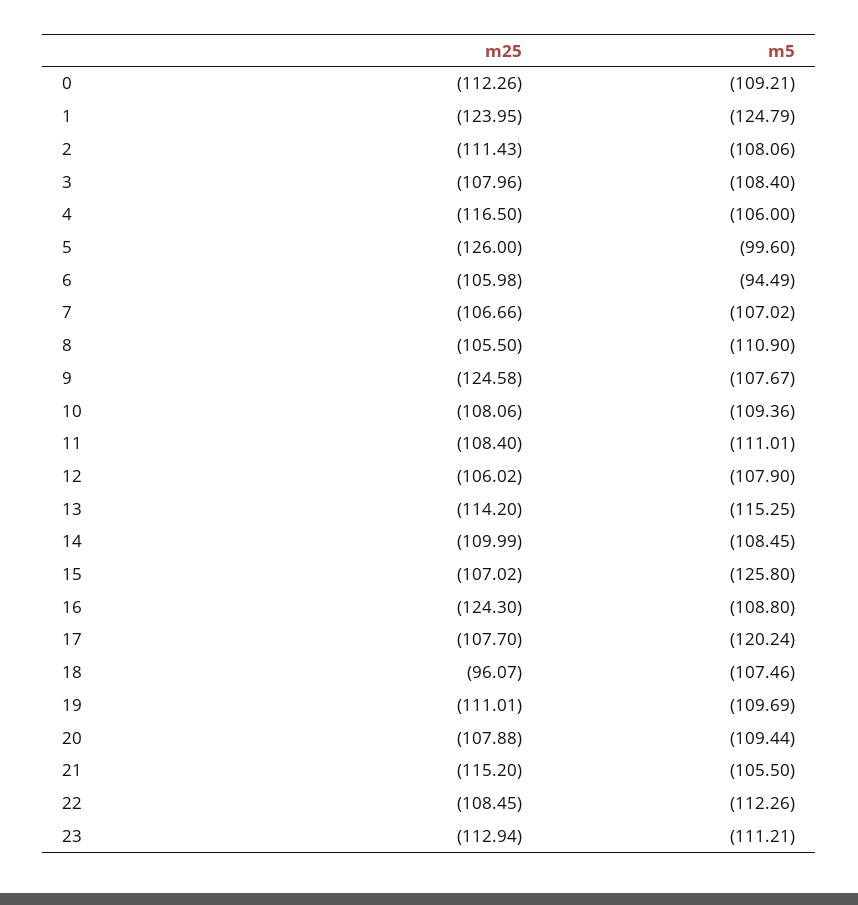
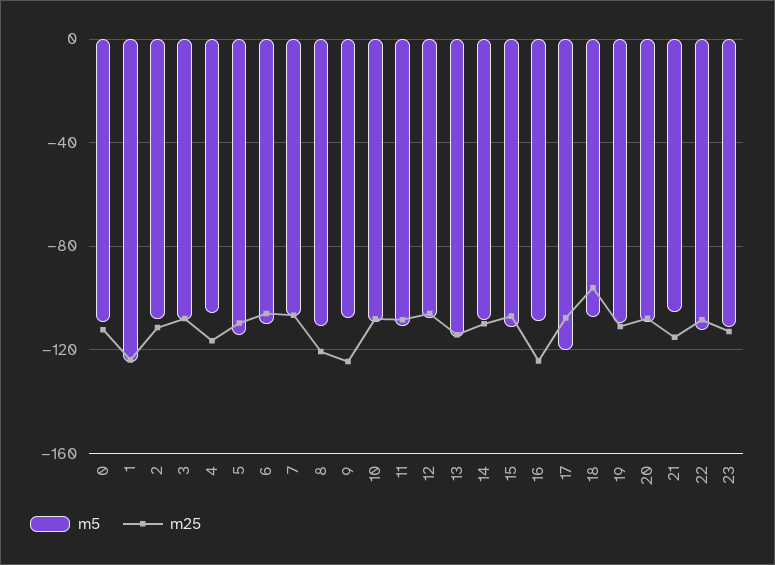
m25, 5: -126 -> -110
m5, 5: -99.6 -> -115
m5, 6: -94.49 -> -110
m25, 8: -105.5 -> -120
m5, 15: -125.8 -> -110

